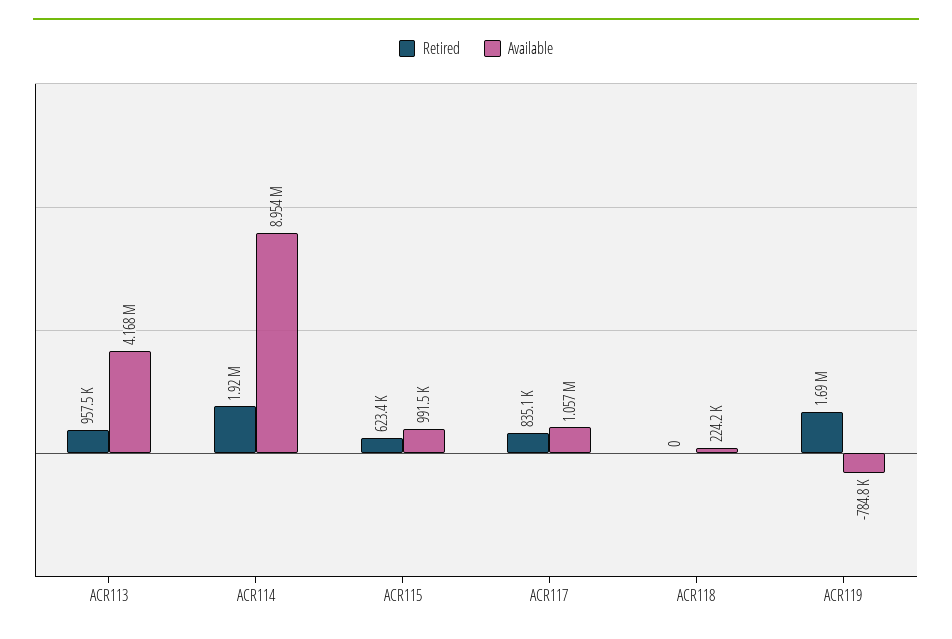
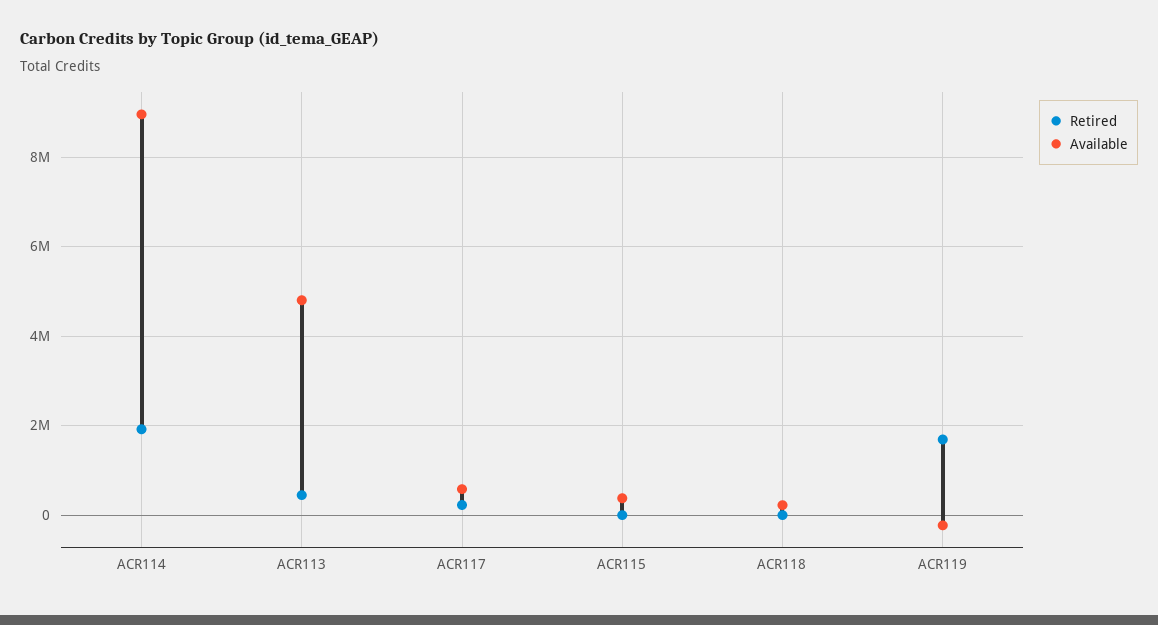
Retired, ACR113: 957500 -> 400000
Available, ACR113: 4168000 -> 4800000
Retired, ACR115: 623400 -> 0
Available, ACR115: 991500 -> 400000
Retired, ACR117: 835100 -> 200000
Available, ACR117: 1057000 -> 600000
Available, ACR119: -784800 -> -200000

